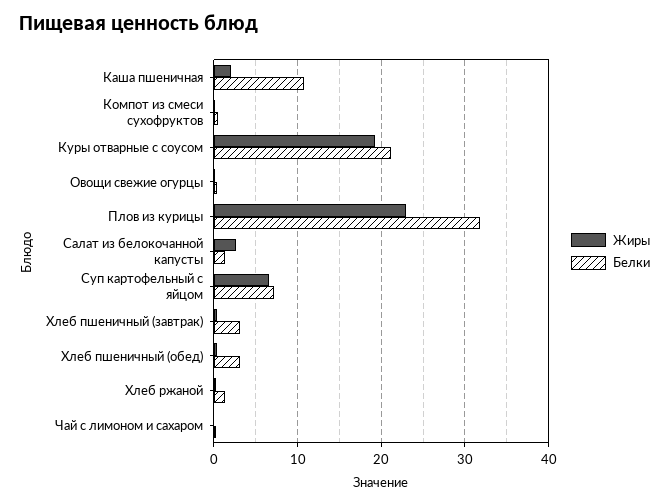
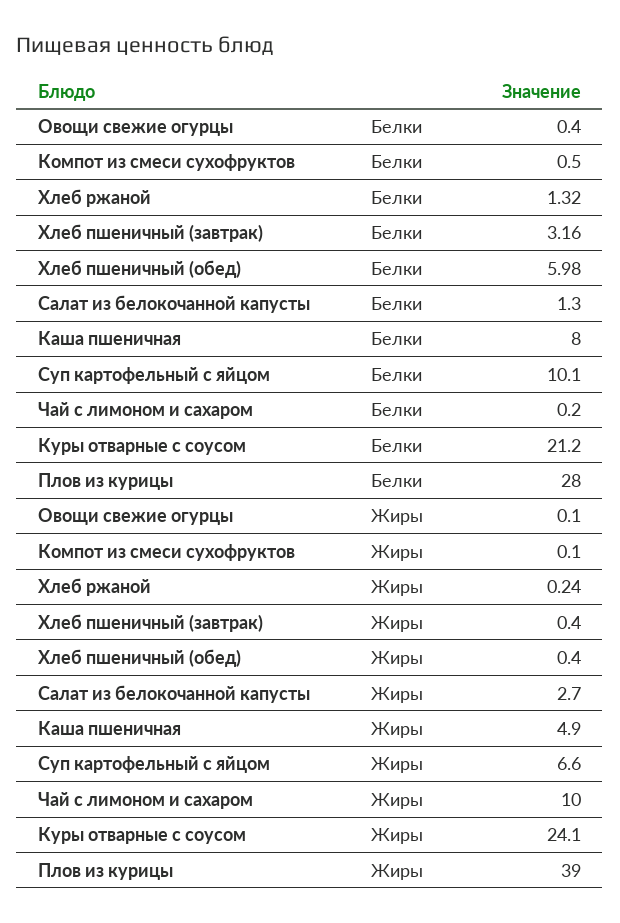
Жиры, Каша пшеничная: 2 -> 4.9
Белки, Каша пшеничная: 11 -> 8
Жиры, Куры отварные с соусом: 19 -> 24.1
Жиры, Плов из курицы: 23 -> 39
Белки, Плов из курицы: 32 -> 28
Белки, Суп картофельный с яйцом: 7 -> 10.1
Белки, Хлеб пшеничный (обед): 3 -> 5.98
Жиры, Чай с лимоном и сахаром: 0 -> 10

